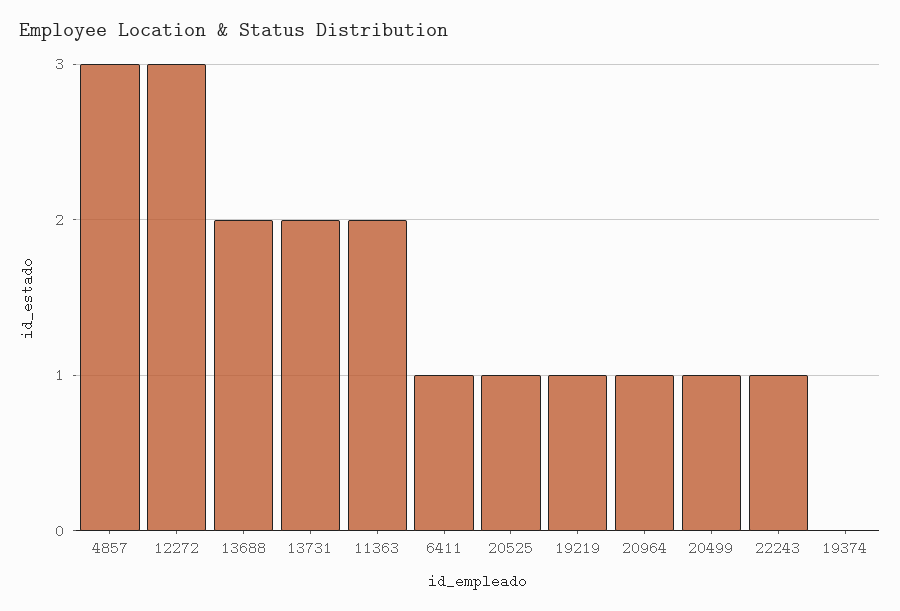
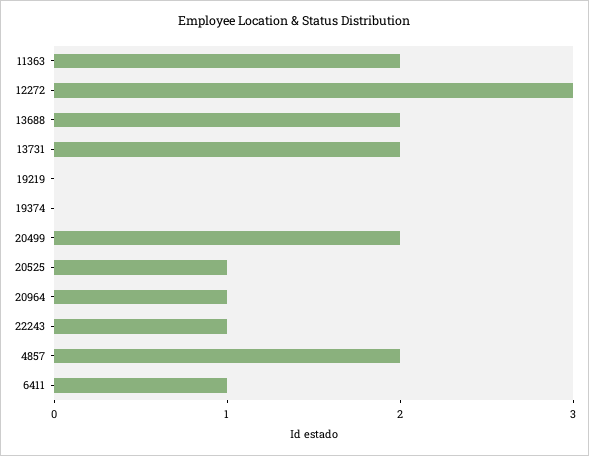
4857: 3 -> 2
19219: 1 -> 0
20499: 1 -> 2

